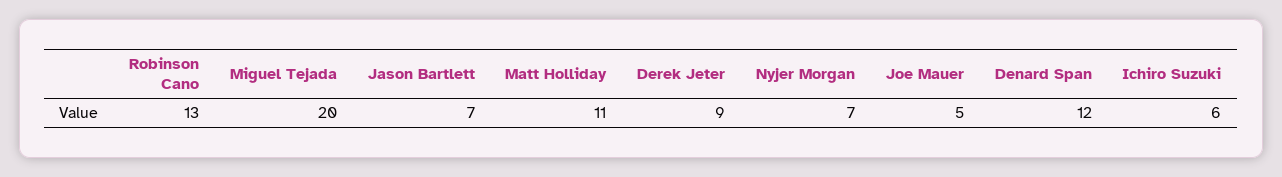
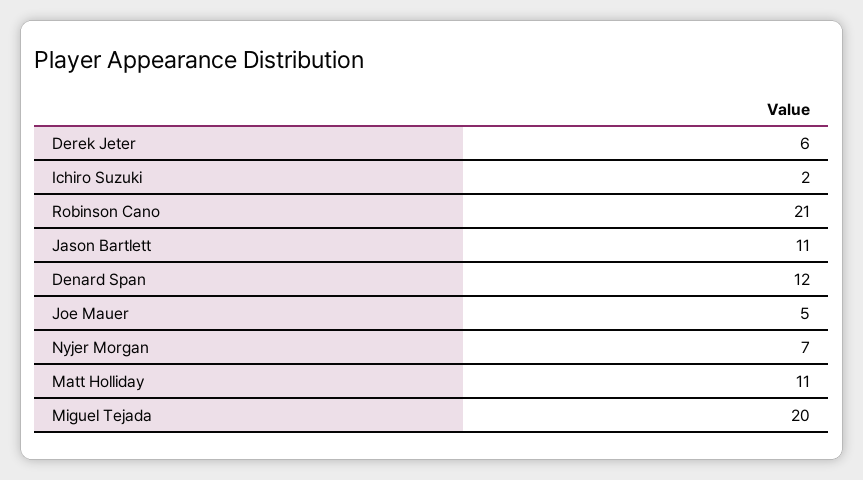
Robinson Cano: 13 -> 21
Jason Bartlett: 7 -> 11
Derek Jeter: 9 -> 6
Ichiro Suzuki: 6 -> 2

